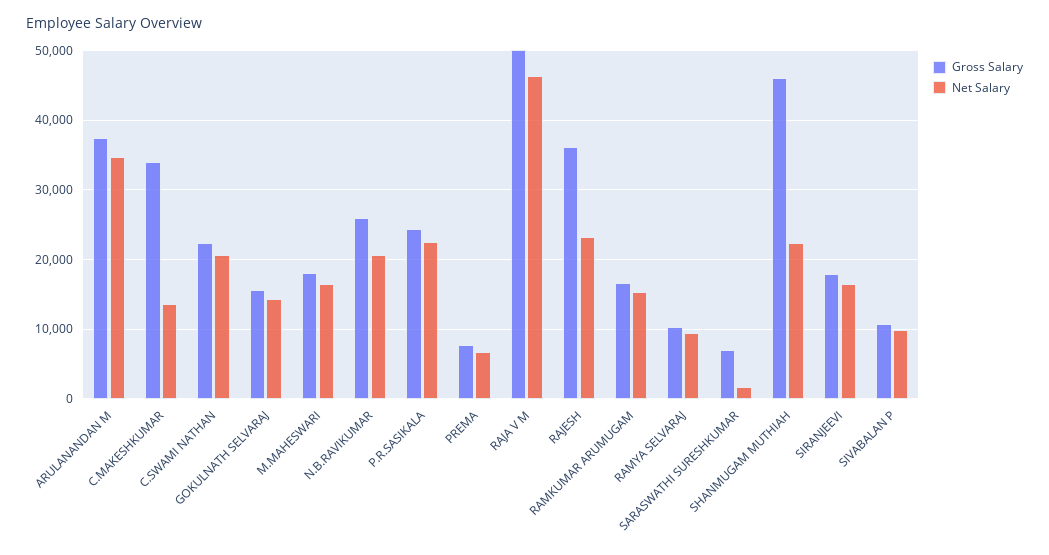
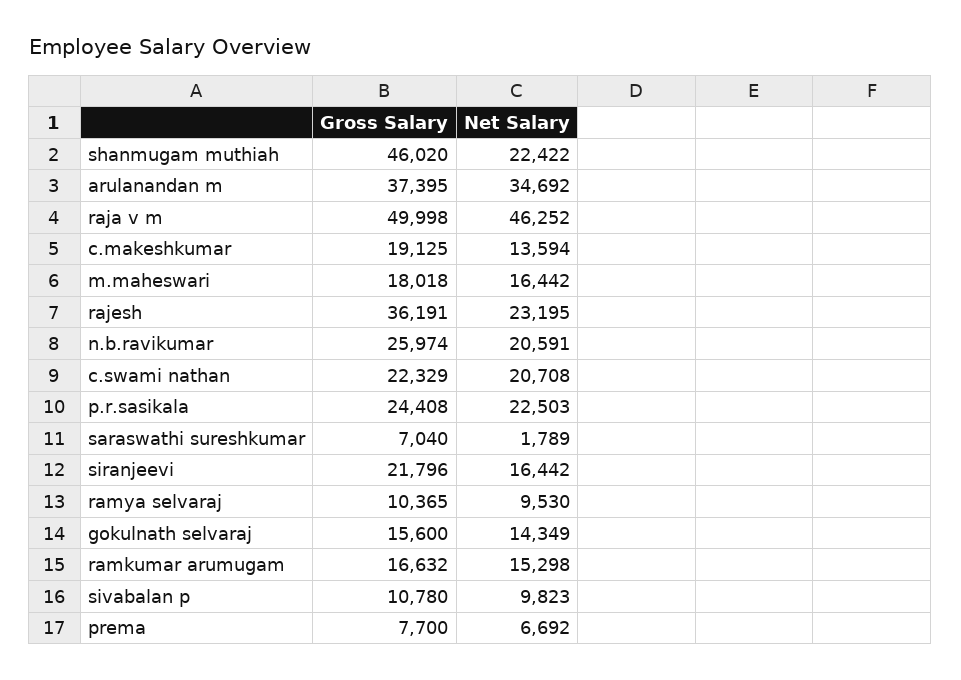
Gross Salary, C.MAKESHKUMAR: 34000 -> 19125
Gross Salary, SIRANJEEVI: 18000 -> 21796

